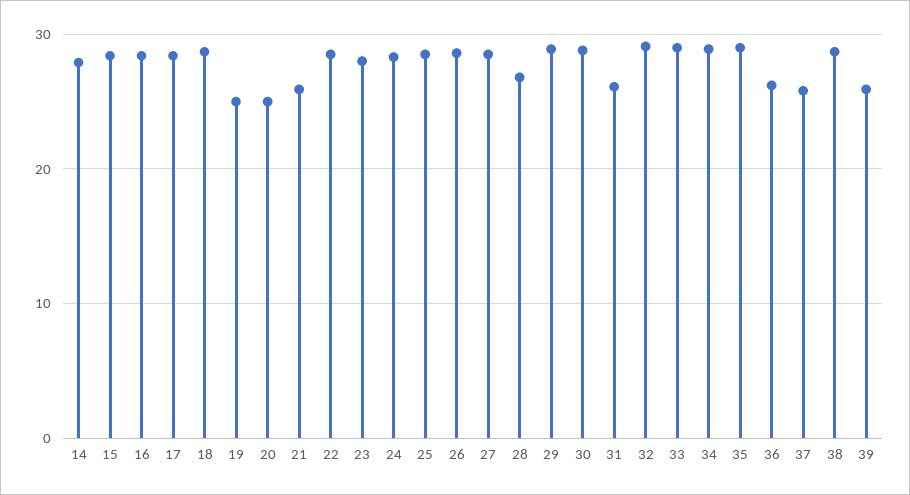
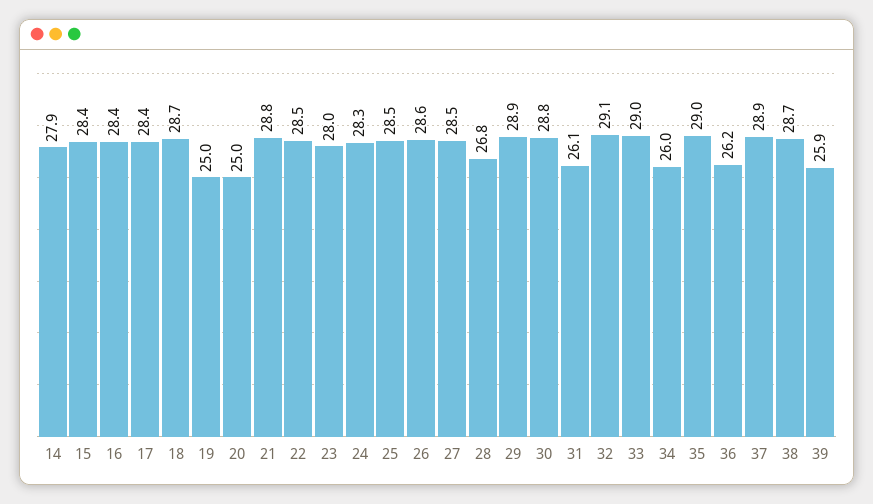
21: 26 -> 28.8
34: 29 -> 26
37: 26 -> 28.9

